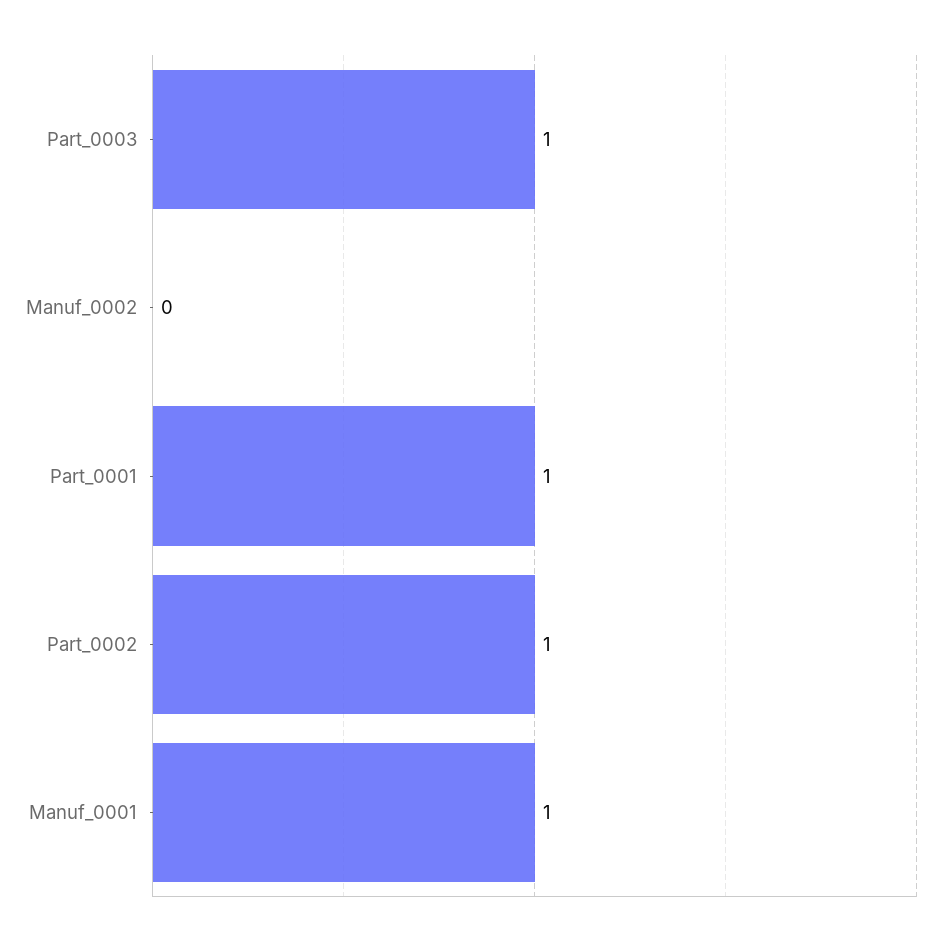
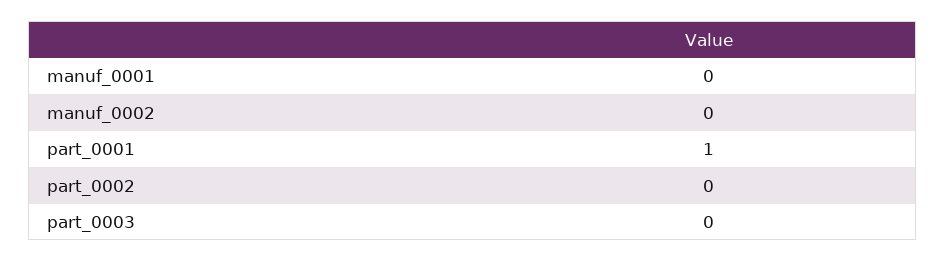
Part_0003: 1 -> 0
Part_0002: 1 -> 0
Manuf_0001: 1 -> 0

